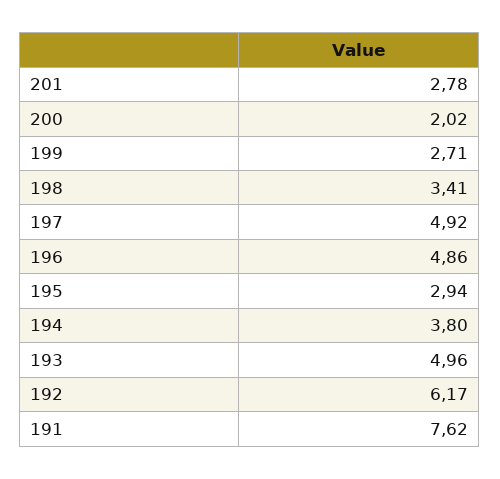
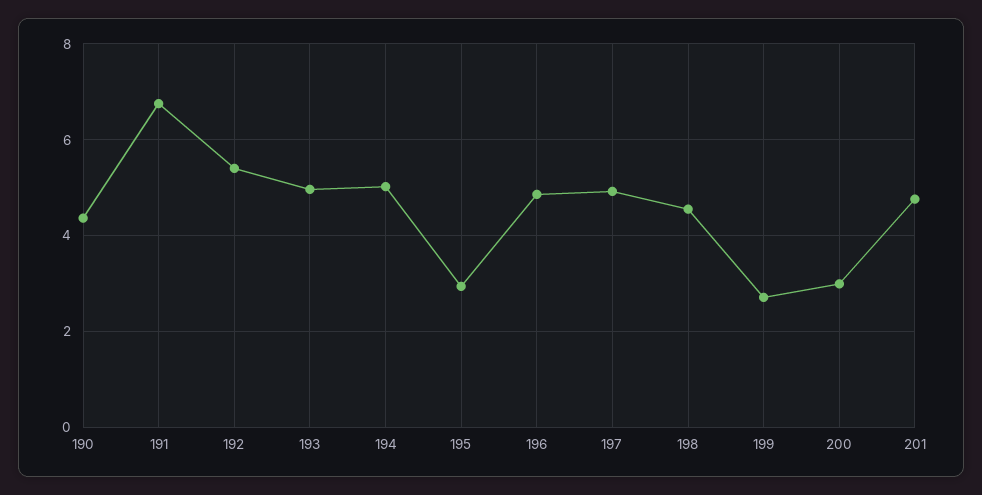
201: 2.78 -> 4.8
200: 2.02 -> 3
198: 3.41 -> 4.6
194: 3.8 -> 5
192: 6.17 -> 5.4
191: 7.62 -> 6.8
190: none -> 4.4

